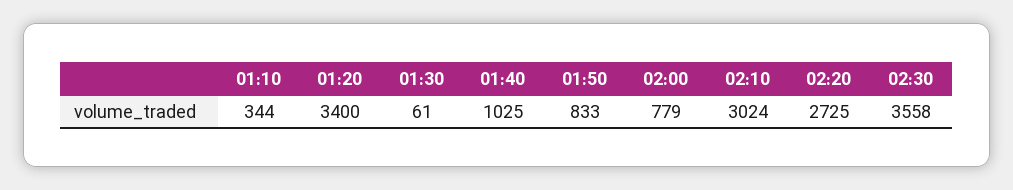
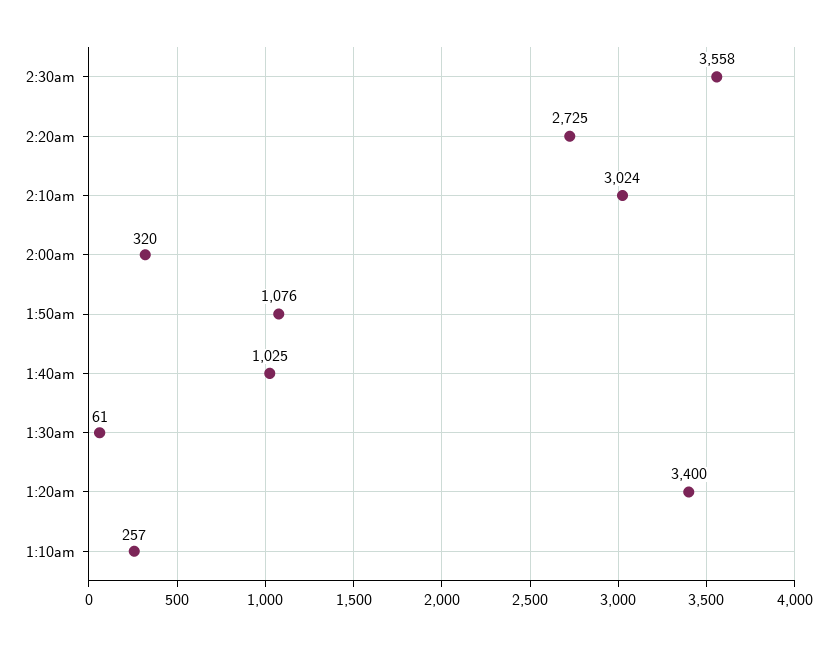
01:10: 344 -> 257
01:50: 833 -> 1076
02:00: 779 -> 320

